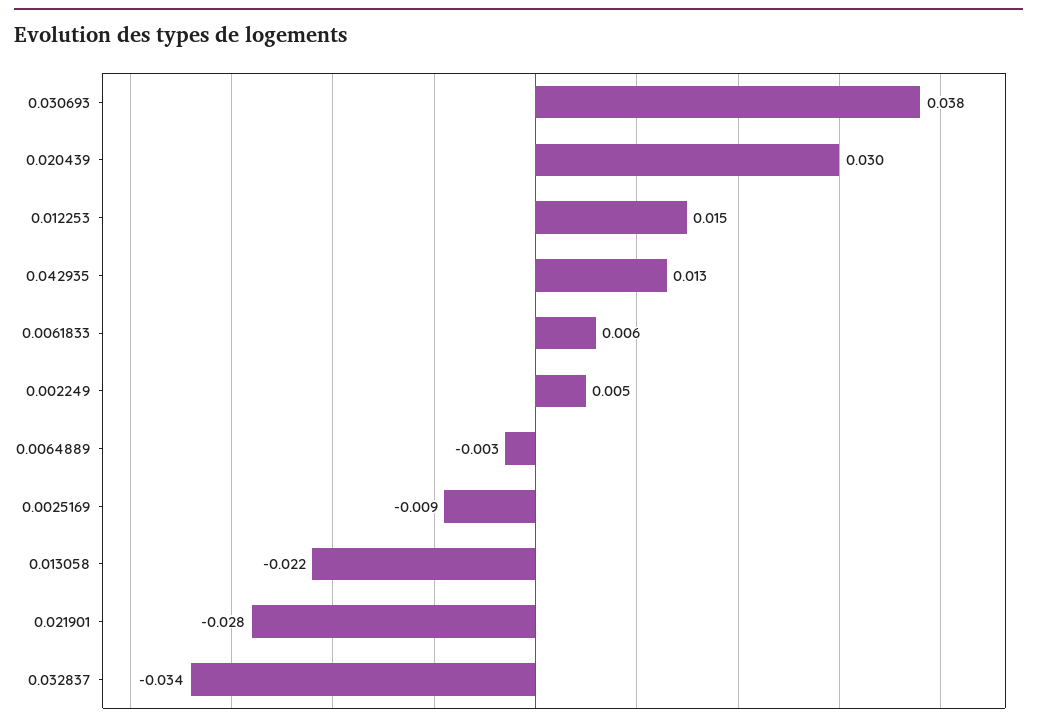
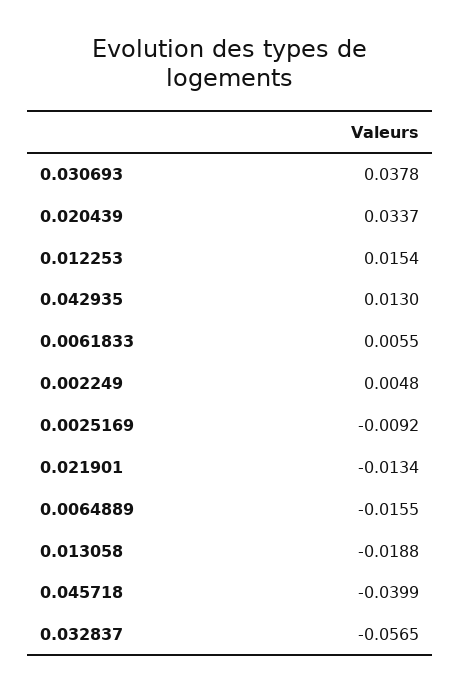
0.020439: 0.03 -> 0.0337
0.0064889: -0.003 -> -0.0155
0.013058: -0.022 -> -0.0188
0.021901: -0.028 -> -0.0134
0.032837: -0.034 -> -0.0565
0.045718: none -> -0.0399

